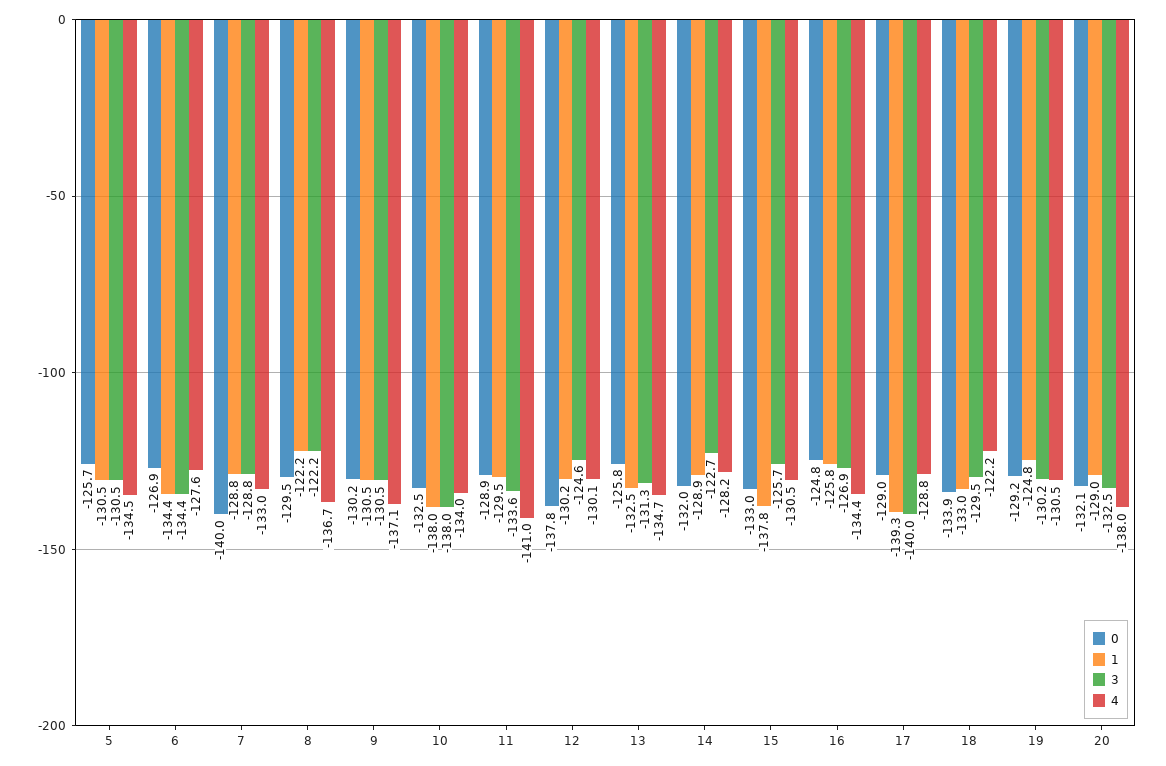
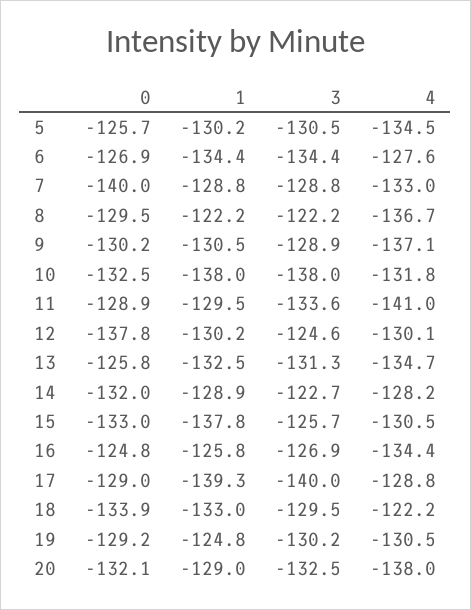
1, 5: -130.5 -> -130.2
3, 9: -130.5 -> -128.9
4, 10: -134 -> -131.8

